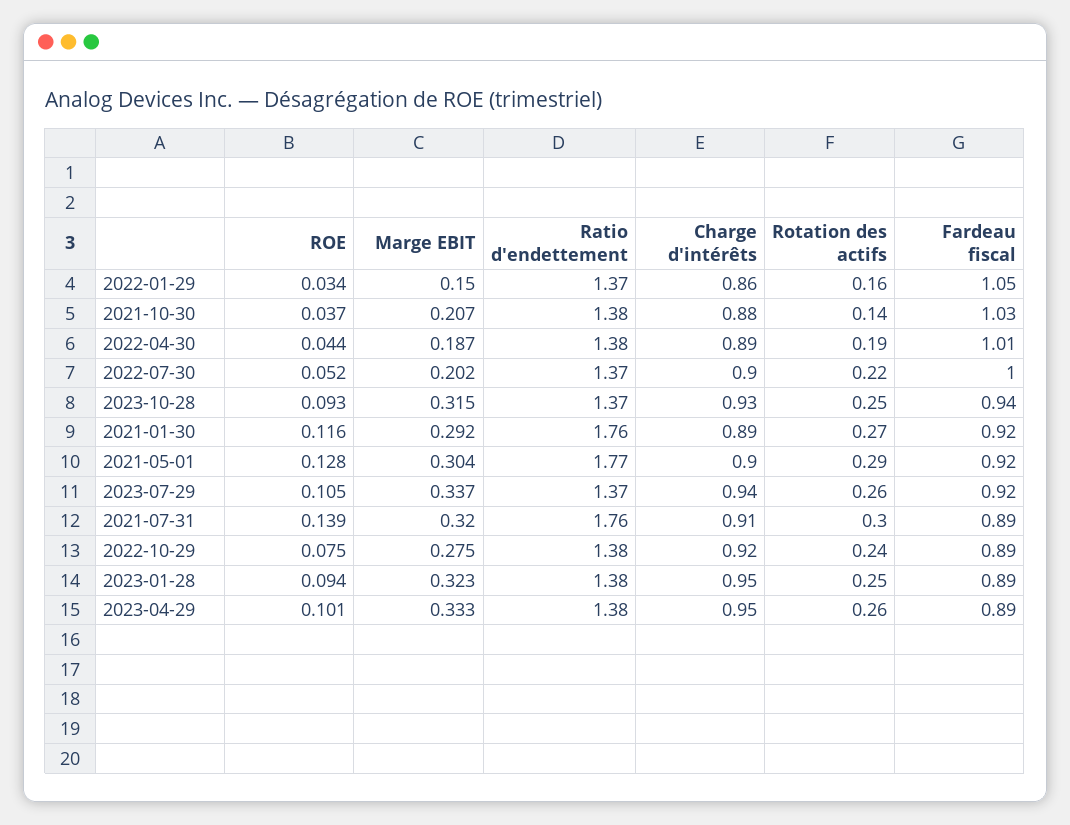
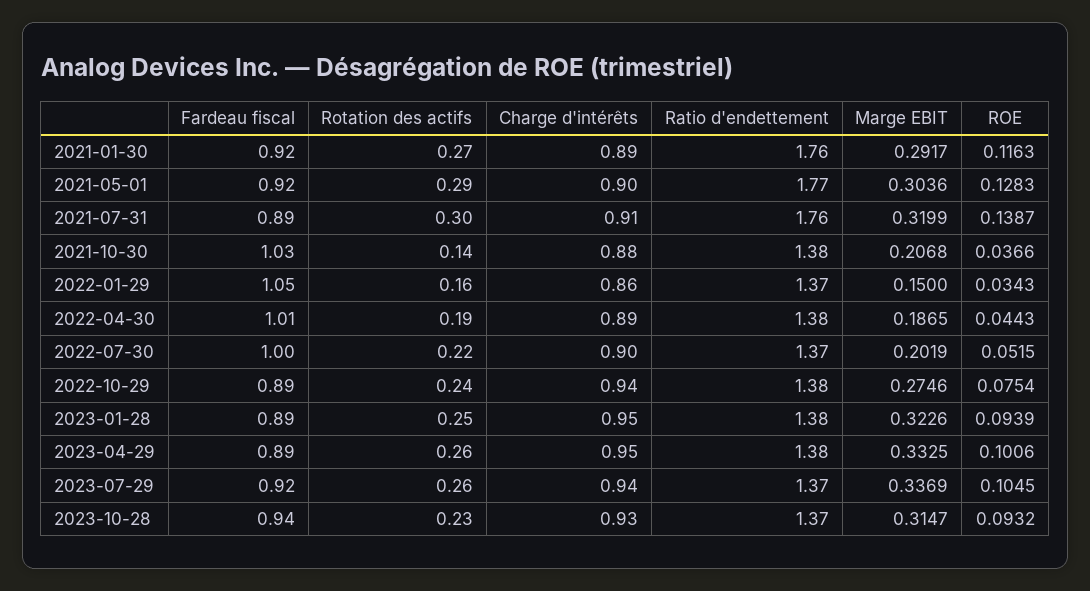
Rotation des actifs, 2023-10-28: 0.25 -> 0.23
Charge d'intérêts, 2022-10-29: 0.92 -> 0.94

